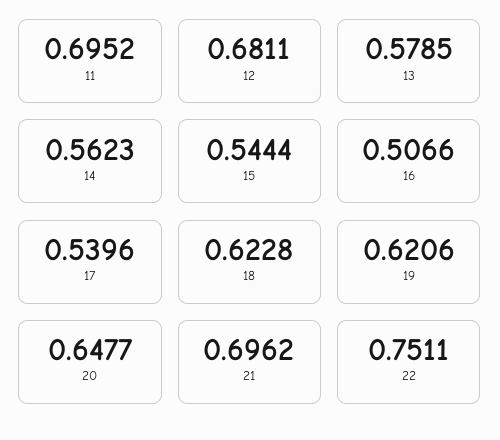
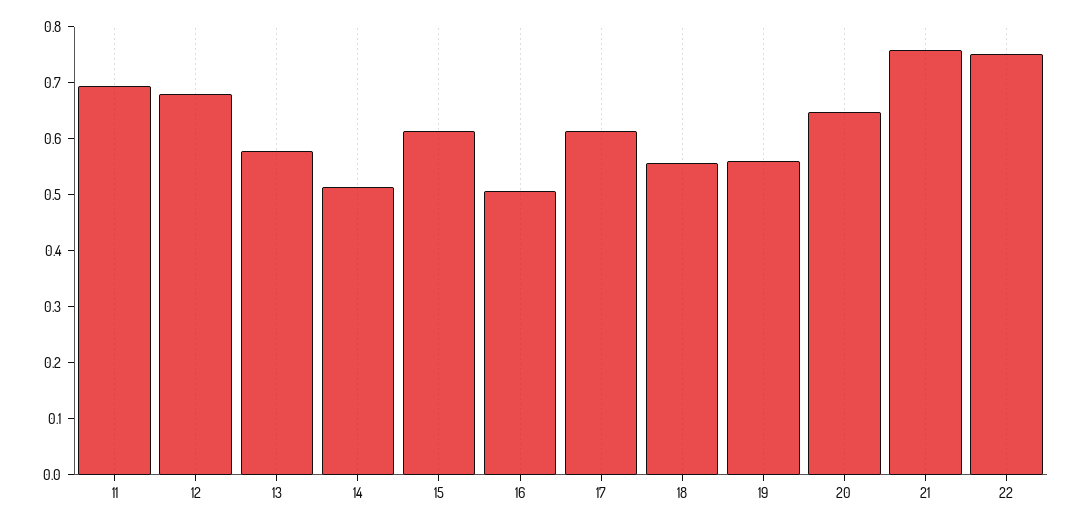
14: 0.5623 -> 0.52
15: 0.5444 -> 0.62
17: 0.5396 -> 0.62
18: 0.6228 -> 0.56
19: 0.6206 -> 0.56
21: 0.6962 -> 0.76

